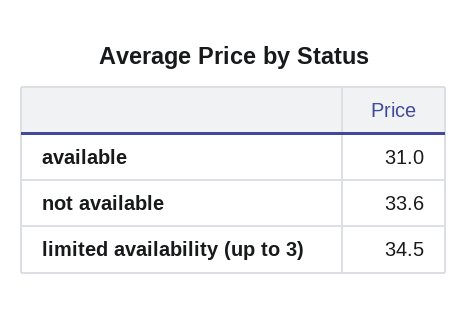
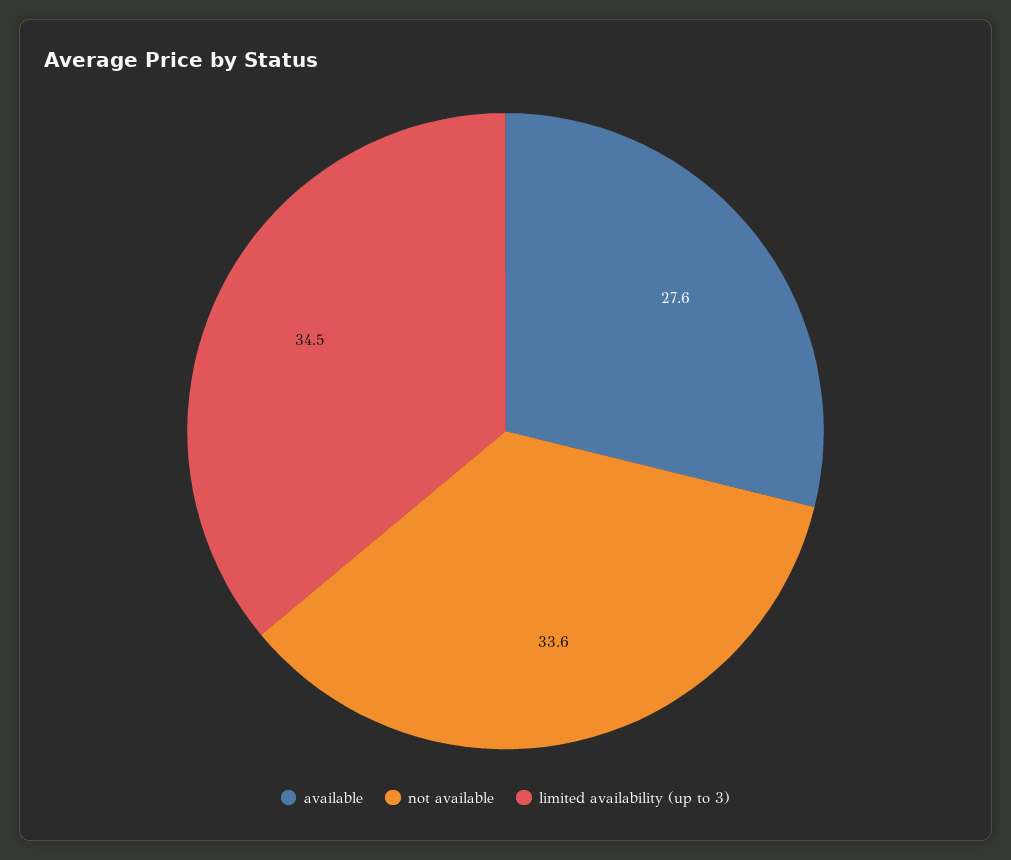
available: 31 -> 27.6

